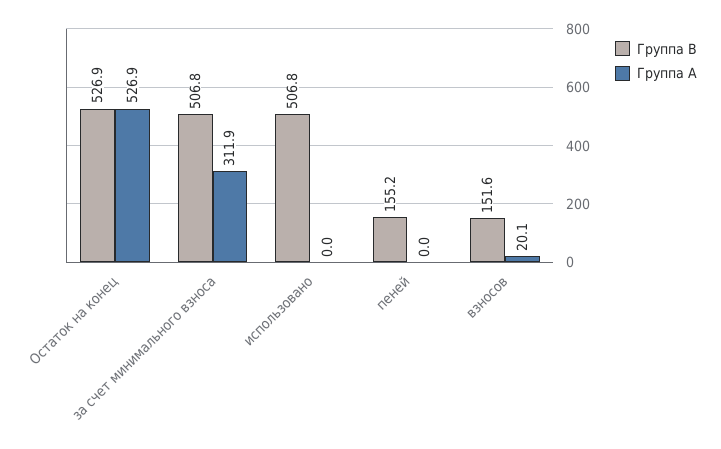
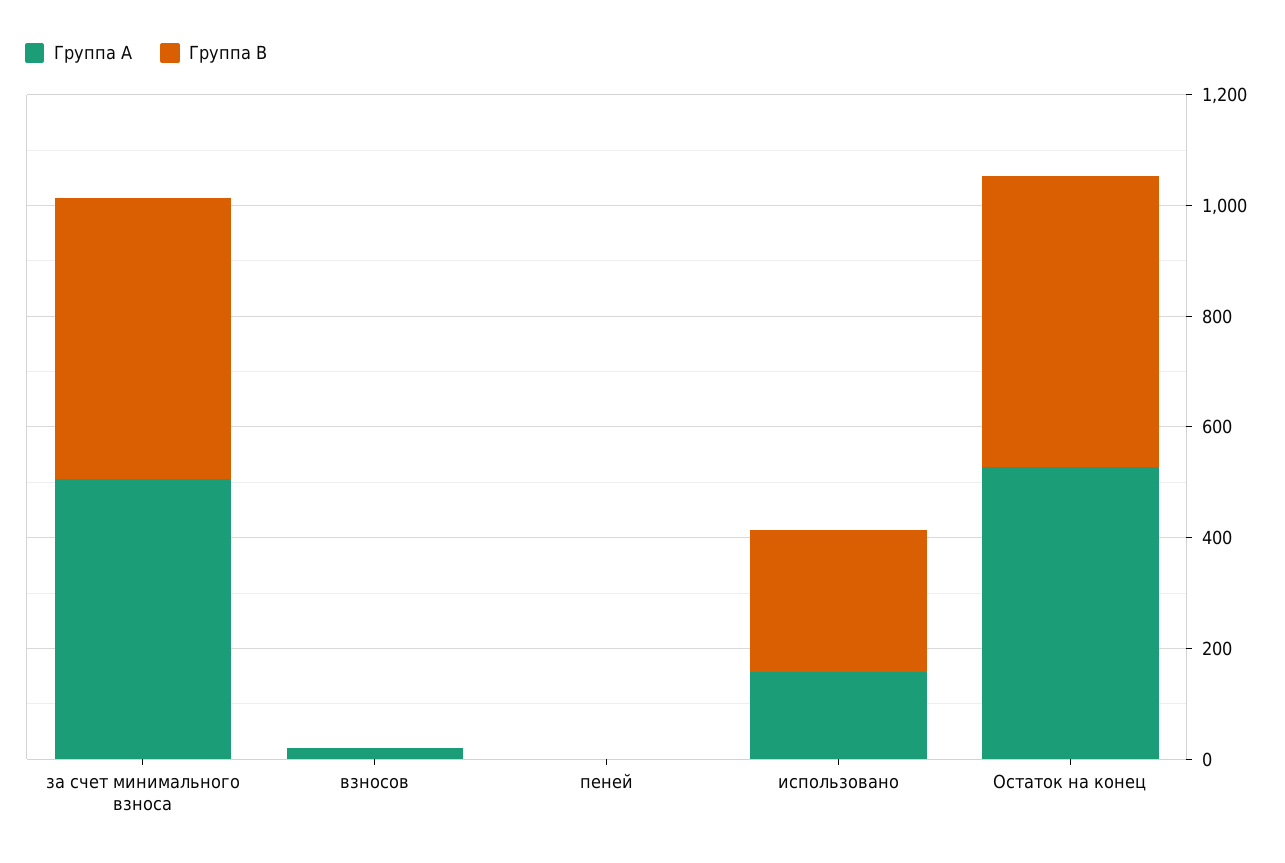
Группа A, за счет минимального взноса: 311.9 -> 500
Группа B, использовано: 506.8 -> 250
Группа A, использовано: 0 -> 150
Группа B, пеней: 155.2 -> 0
Группа B, взносов: 151.6 -> 0

